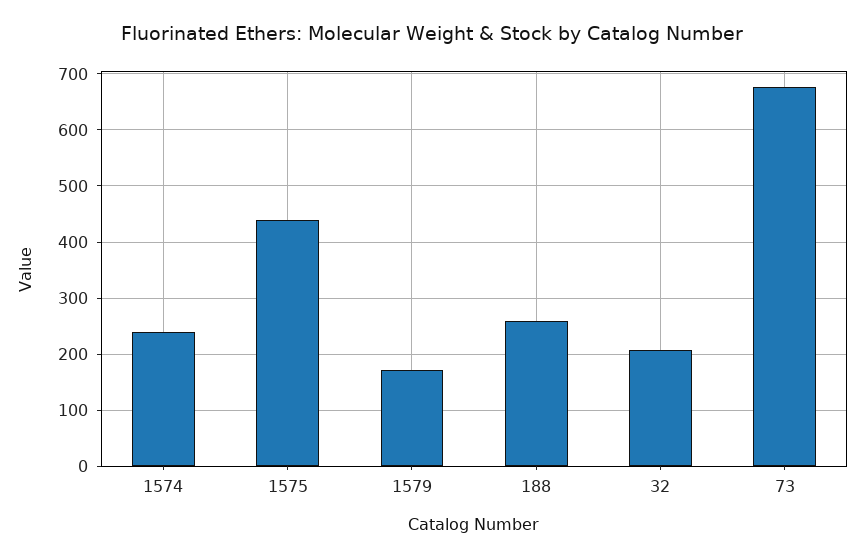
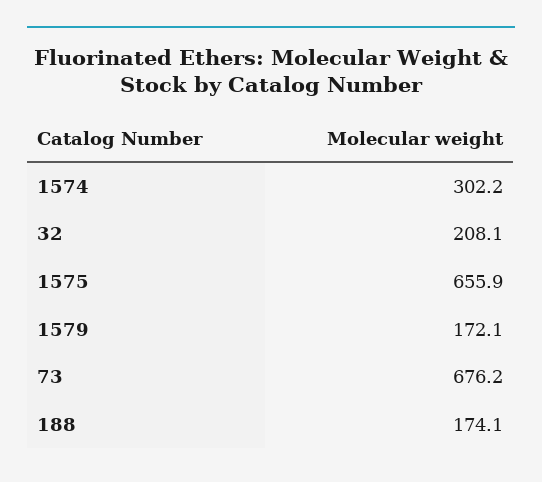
1574: 240 -> 302.2
1575: 440 -> 655.9
188: 260 -> 174.1

